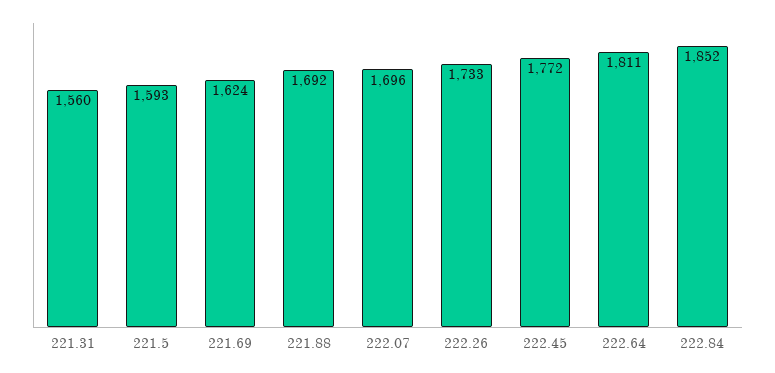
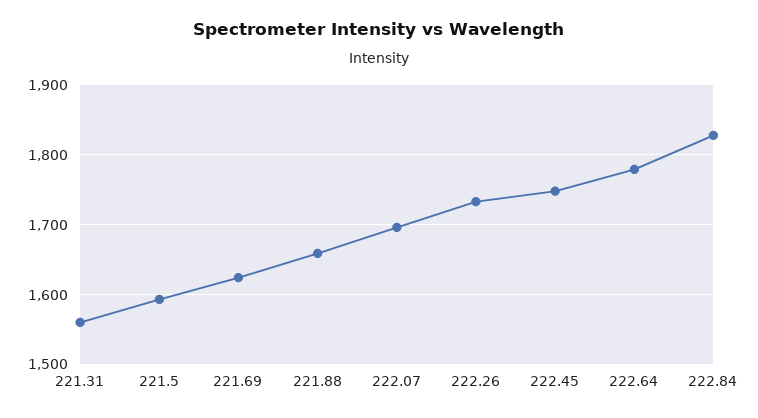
221.88: 1692 -> 1660
222.45: 1772 -> 1750
222.64: 1811 -> 1780
222.84: 1852 -> 1830

